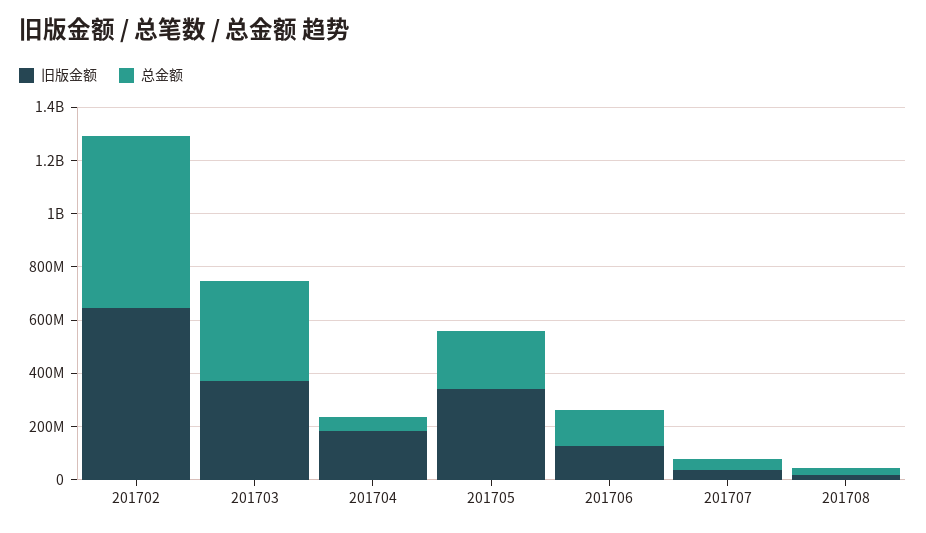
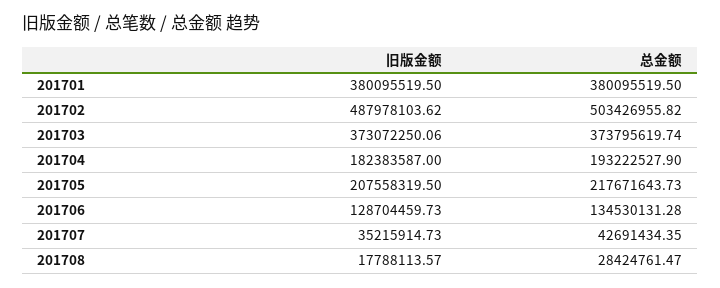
旧版金额, 201702: 650000000 -> 487978103.62
总金额, 201702: 650000000 -> 503426955.82
总金额, 201704: 50000000 -> 193222527.9
旧版金额, 201705: 350000000 -> 207558319.5
旧版金额, 201701: none -> 380095519.5
总金额, 201701: none -> 380095519.5

